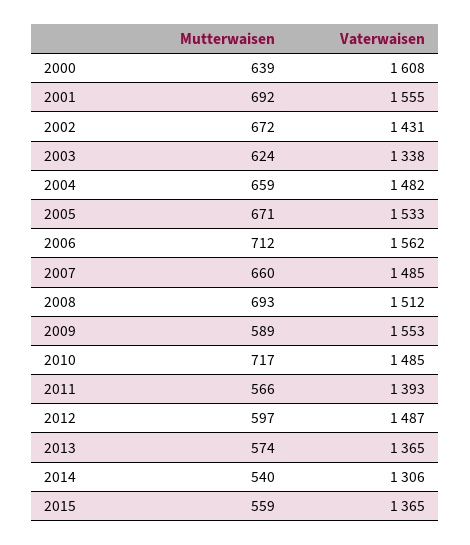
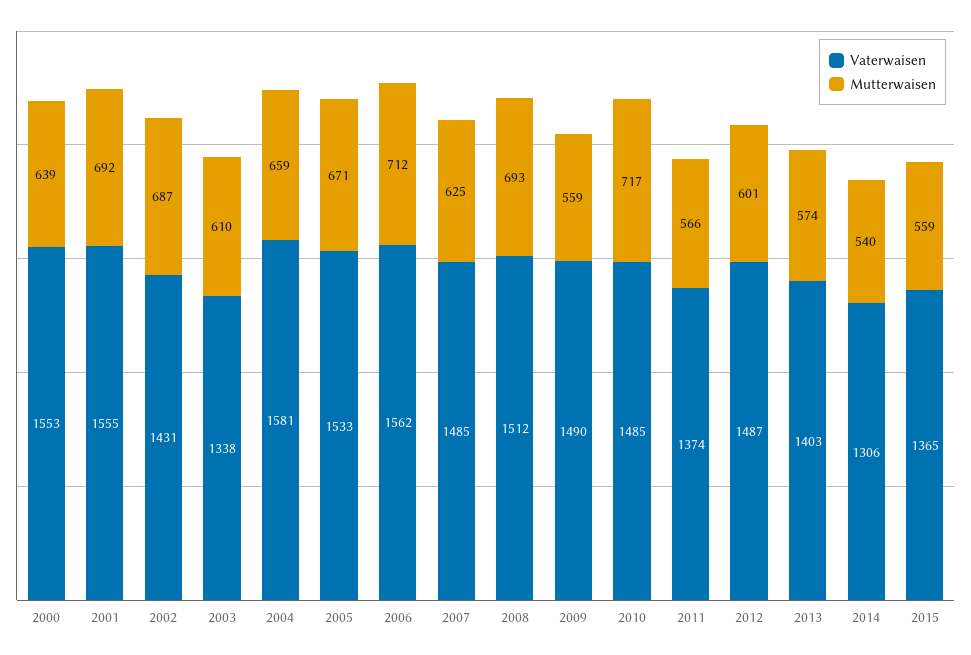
Vaterwaisen, 2000: 1608 -> 1553
Mutterwaisen, 2002: 672 -> 687
Mutterwaisen, 2003: 624 -> 610
Vaterwaisen, 2004: 1482 -> 1581
Mutterwaisen, 2007: 660 -> 625
Mutterwaisen, 2009: 589 -> 559
Vaterwaisen, 2009: 1553 -> 1490
Vaterwaisen, 2011: 1393 -> 1374
Mutterwaisen, 2012: 597 -> 601
Vaterwaisen, 2013: 1365 -> 1403

